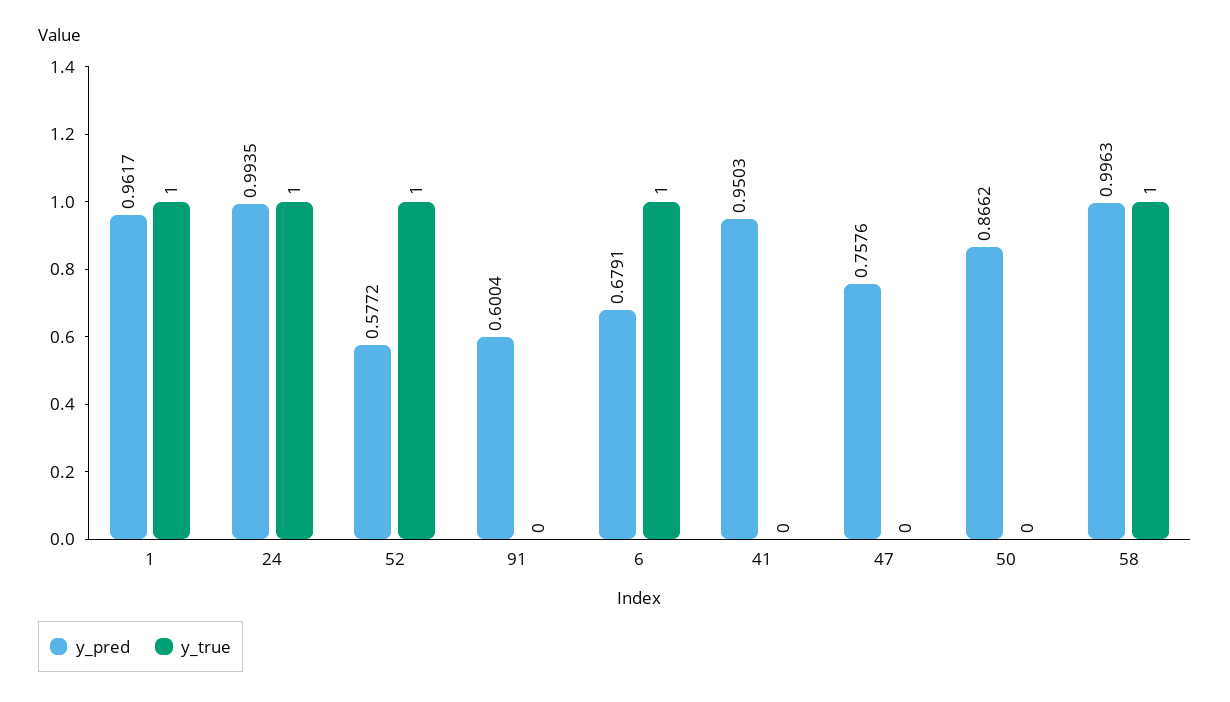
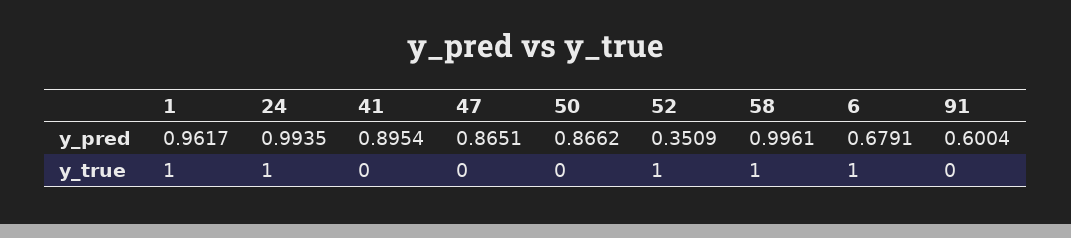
y_pred, 52: 0.5772 -> 0.3509
y_pred, 41: 0.9503 -> 0.8954
y_pred, 47: 0.7576 -> 0.8651
y_pred, 58: 0.9963 -> 0.9961

